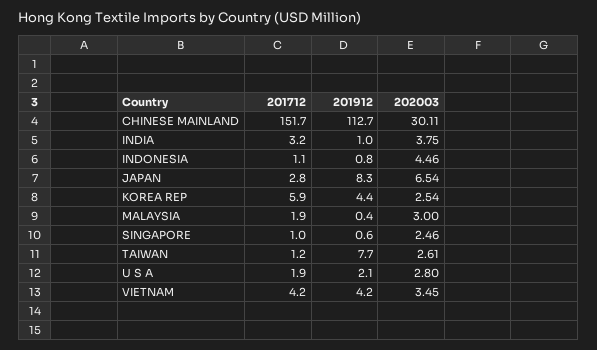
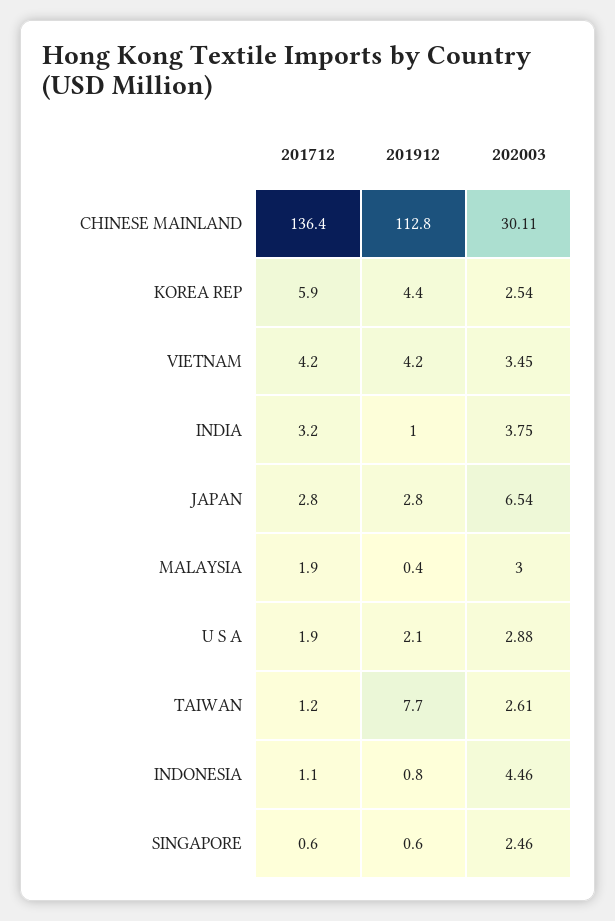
201712, CHINESE MAINLAND: 151.7 -> 136.4
201912, CHINESE MAINLAND: 112.7 -> 112.8
201912, JAPAN: 8.3 -> 2.8
201712, SINGAPORE: 1 -> 0.6
202003, U S A: 2.8 -> 2.88

